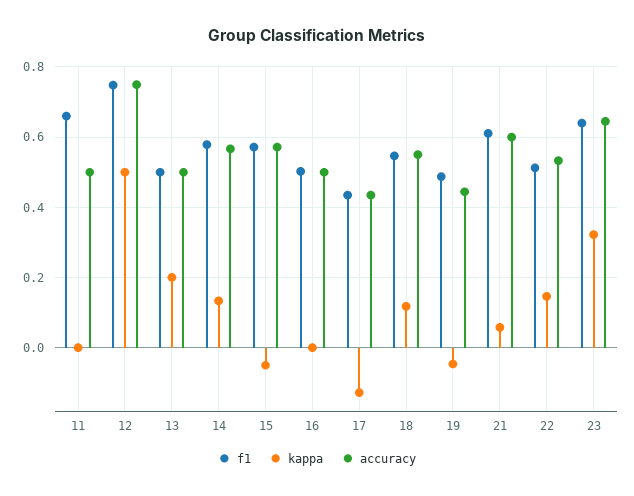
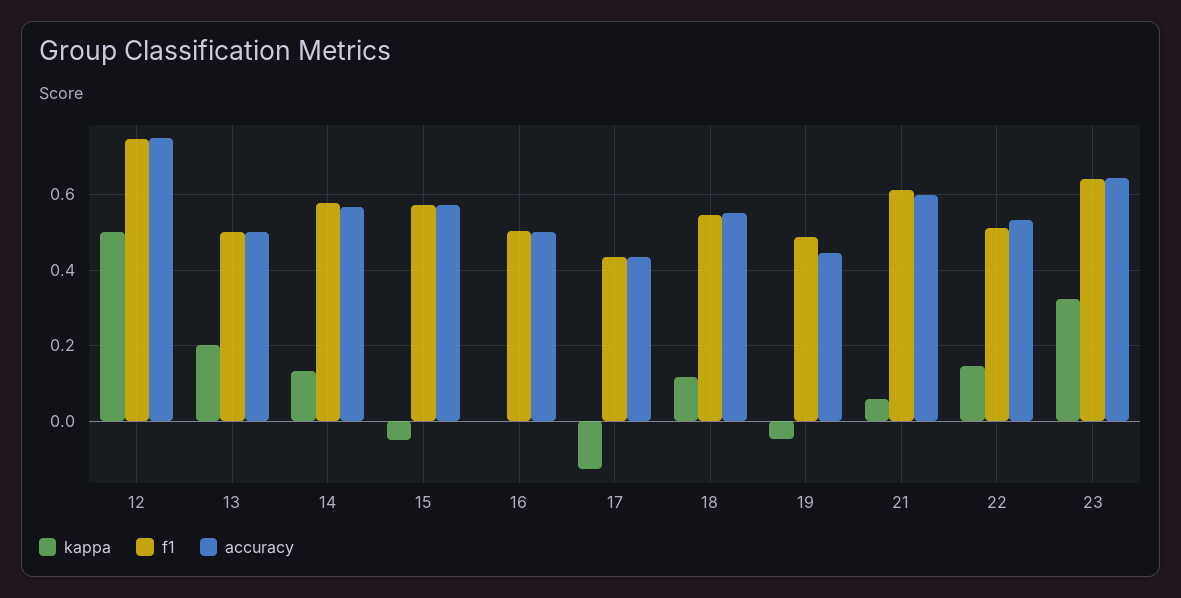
f1, 11: 0.66 -> none
kappa, 11: 0 -> none
accuracy, 11: 0.5 -> none

